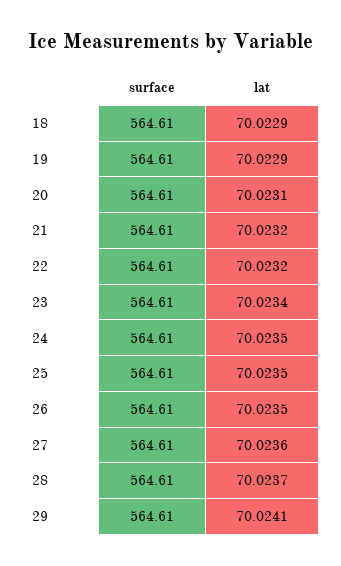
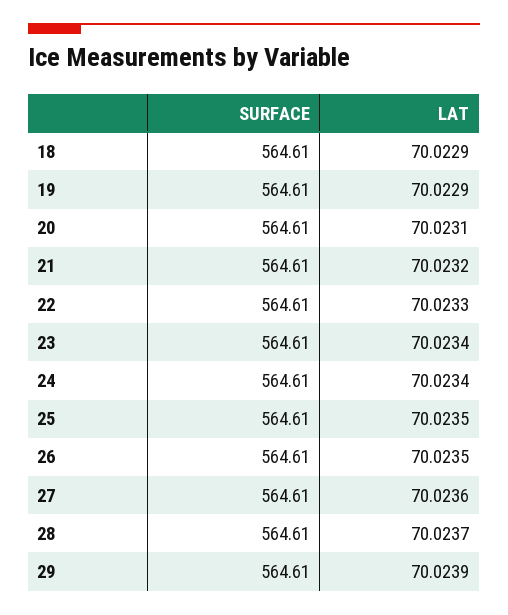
lat, 22: 70.0232 -> 70.0233
lat, 24: 70.0235 -> 70.0234
lat, 29: 70.0241 -> 70.0239

